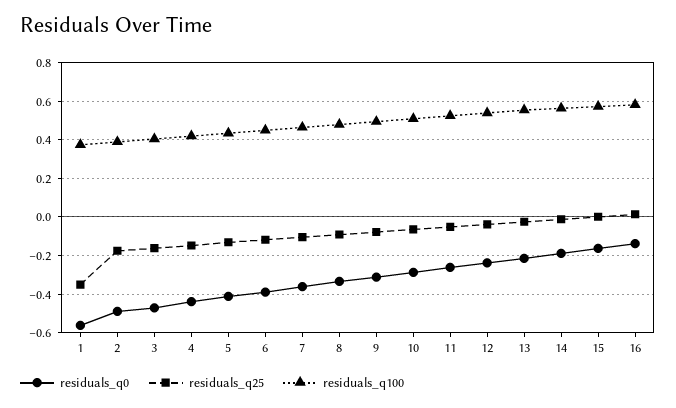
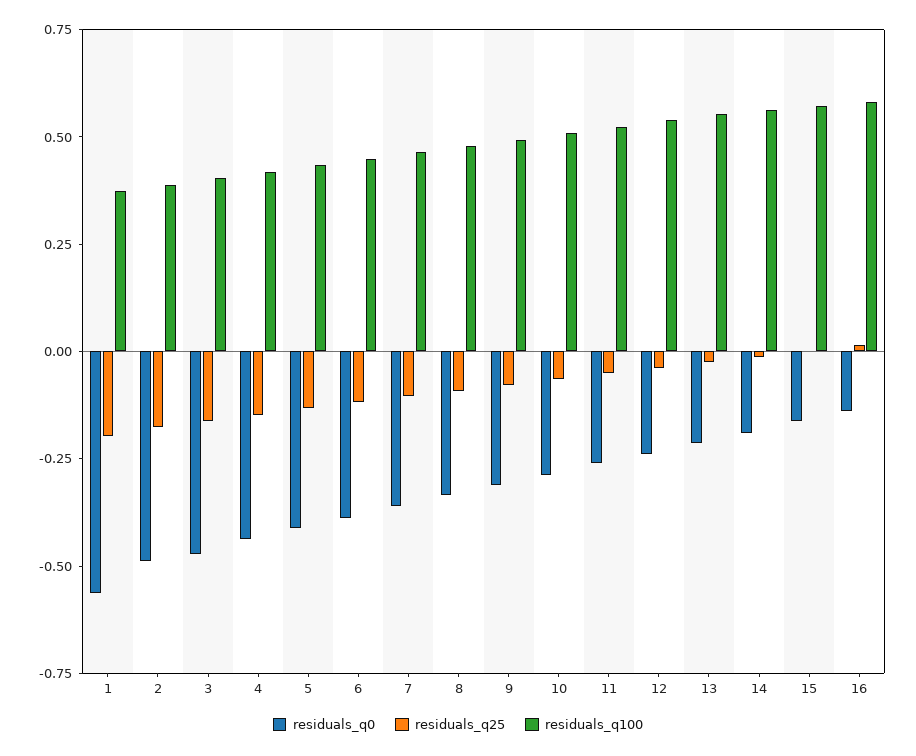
residuals_q25, 1: -0.35 -> -0.2

